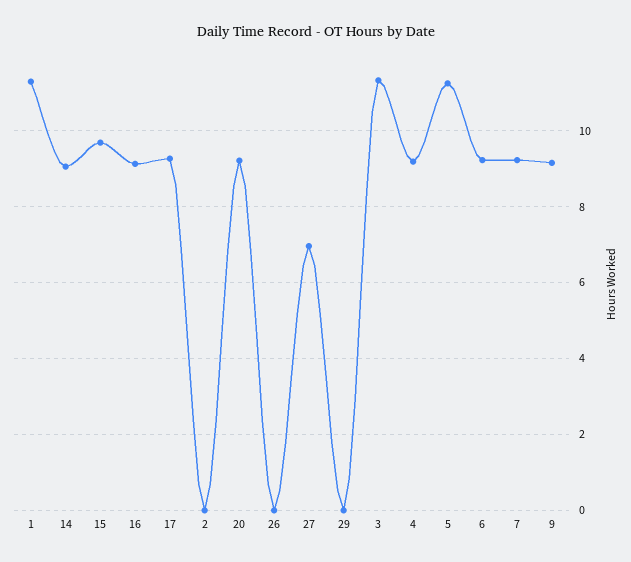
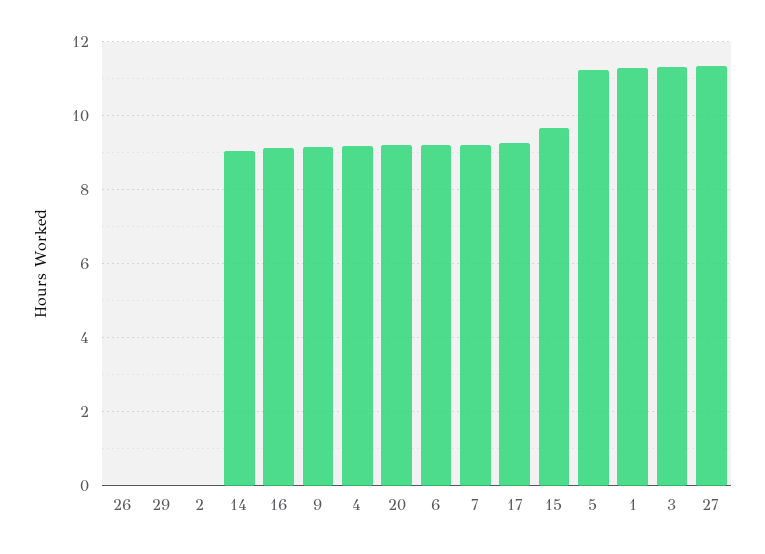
27: 7 -> 11.4

